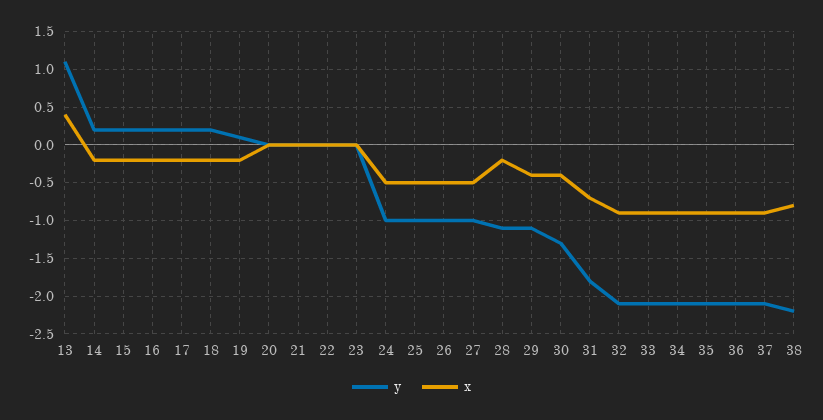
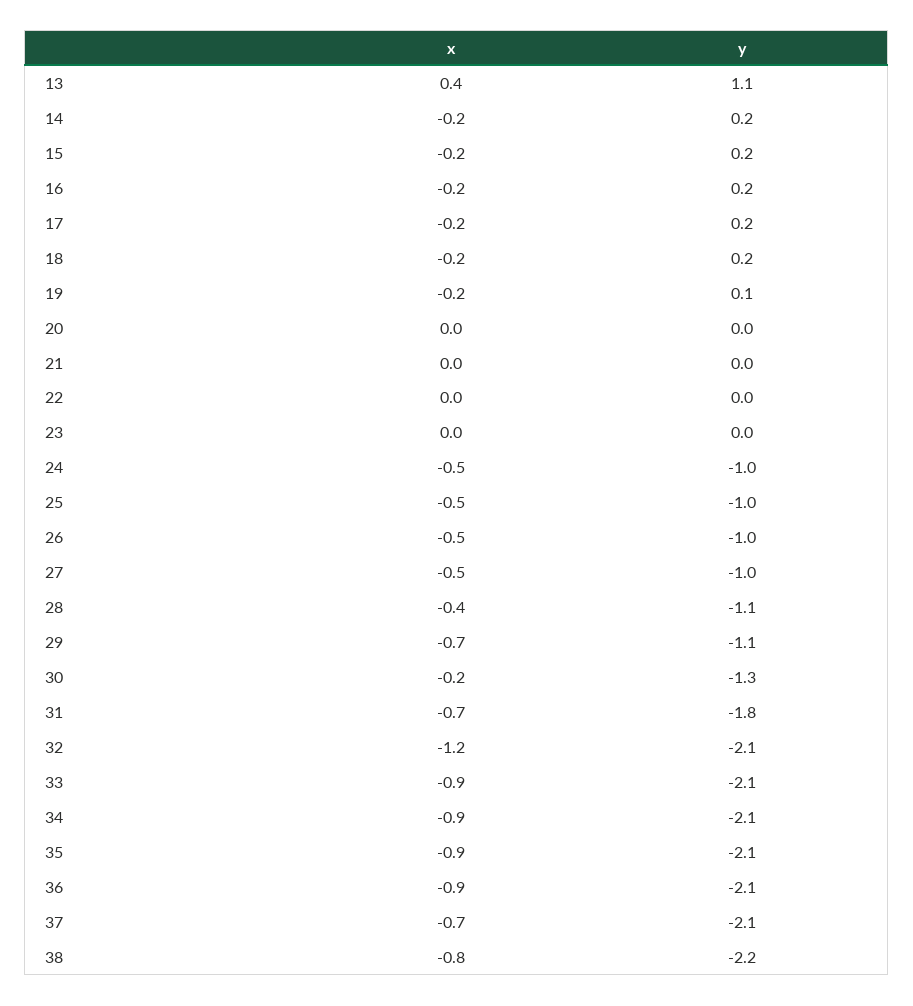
x, 28: -0.2 -> -0.4
x, 29: -0.4 -> -0.7
x, 30: -0.4 -> -0.2
x, 32: -0.9 -> -1.2
x, 37: -0.9 -> -0.7

